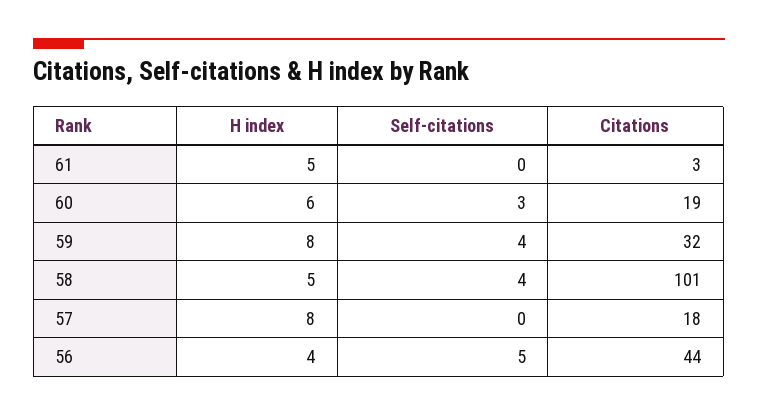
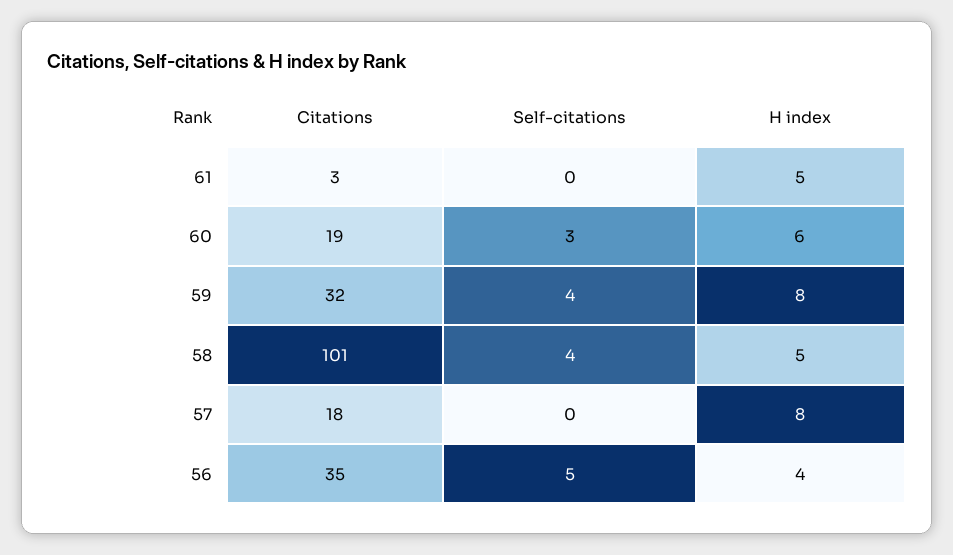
Citations, 56: 44 -> 35

